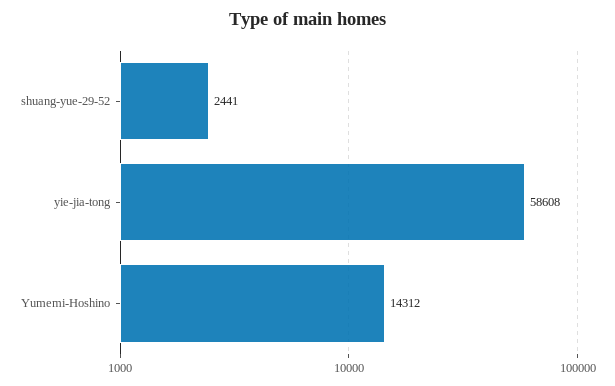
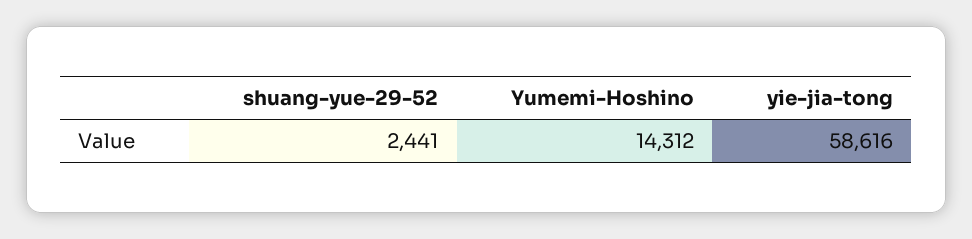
yie-jia-tong: 58608 -> 58616

